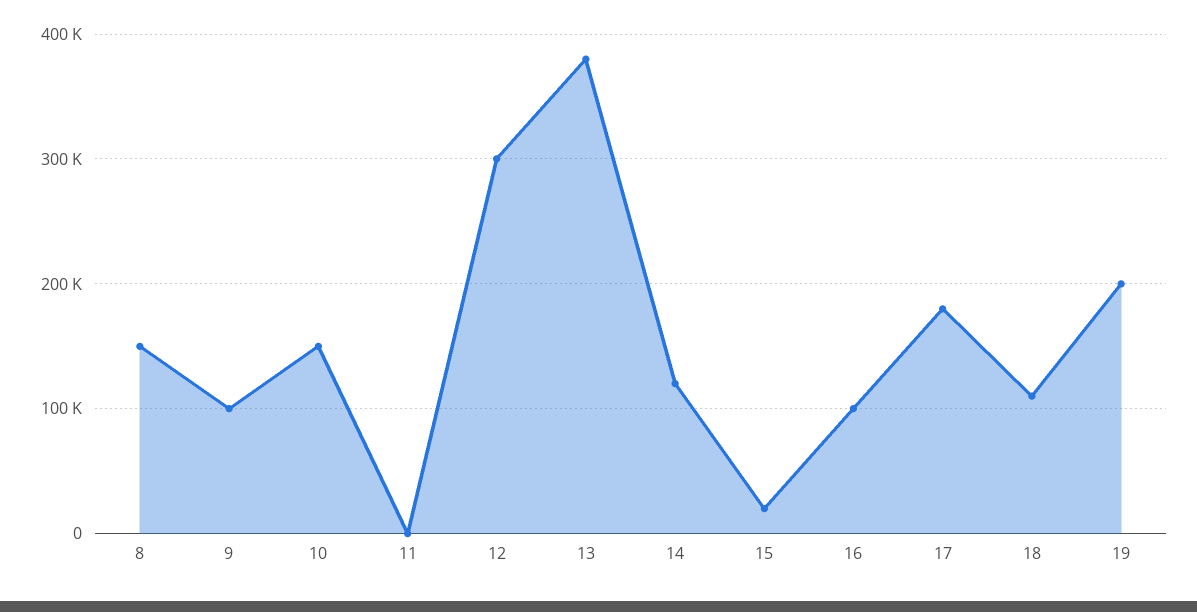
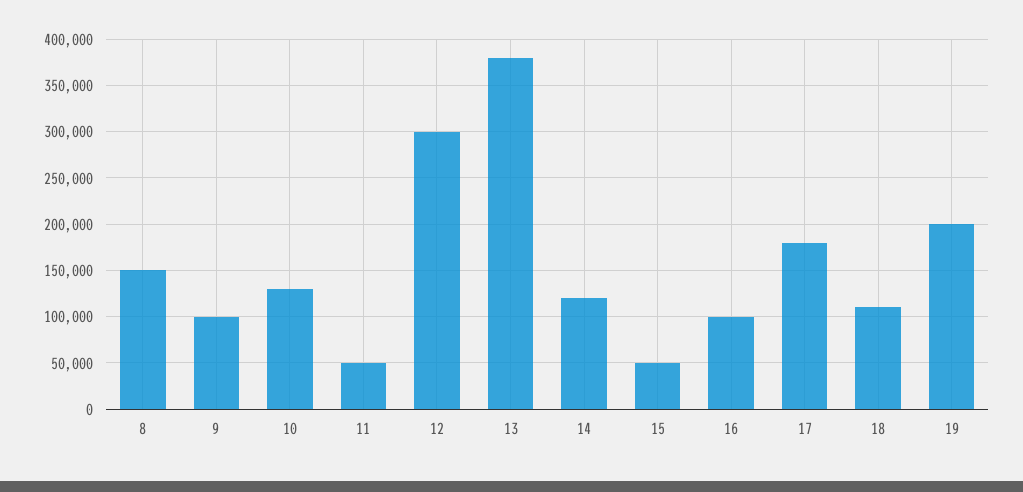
10: 150000 -> 130000
11: 0 -> 50000
15: 20000 -> 50000

